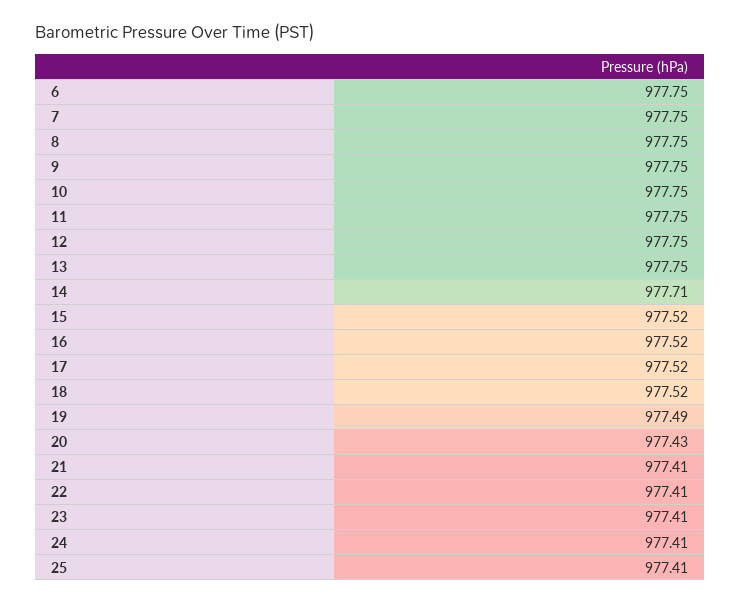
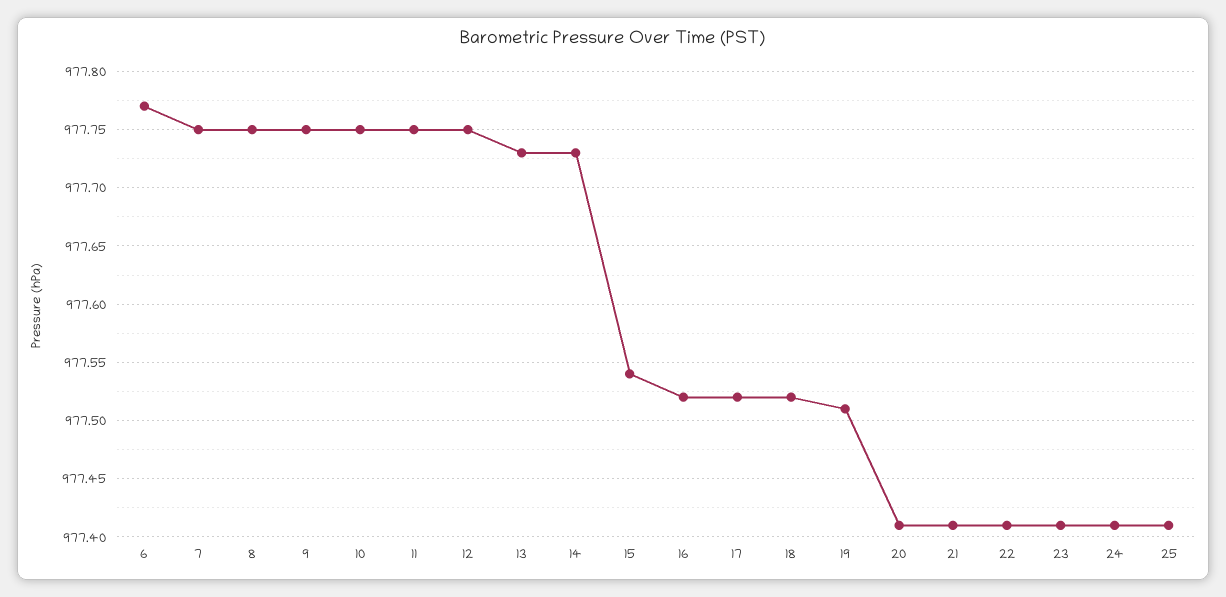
6: 977.75 -> 977.77
13: 977.75 -> 977.73
14: 977.71 -> 977.73
15: 977.52 -> 977.54
19: 977.49 -> 977.51
20: 977.43 -> 977.41

